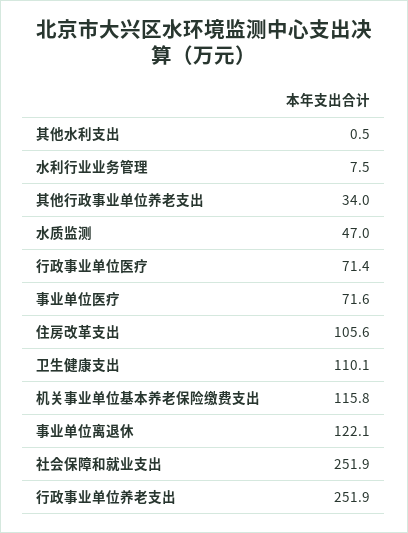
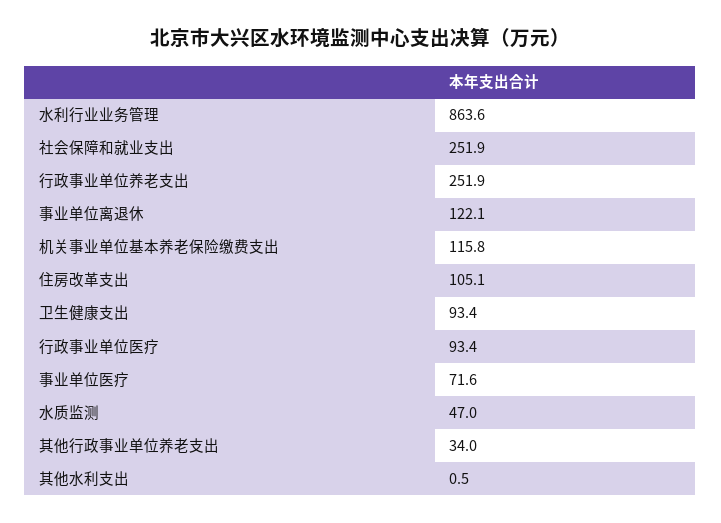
水利行业业务管理: 7.5 -> 863.6
行政事业单位医疗: 71.4 -> 93.4
住房改革支出: 105.6 -> 105.1
卫生健康支出: 110.1 -> 93.4

